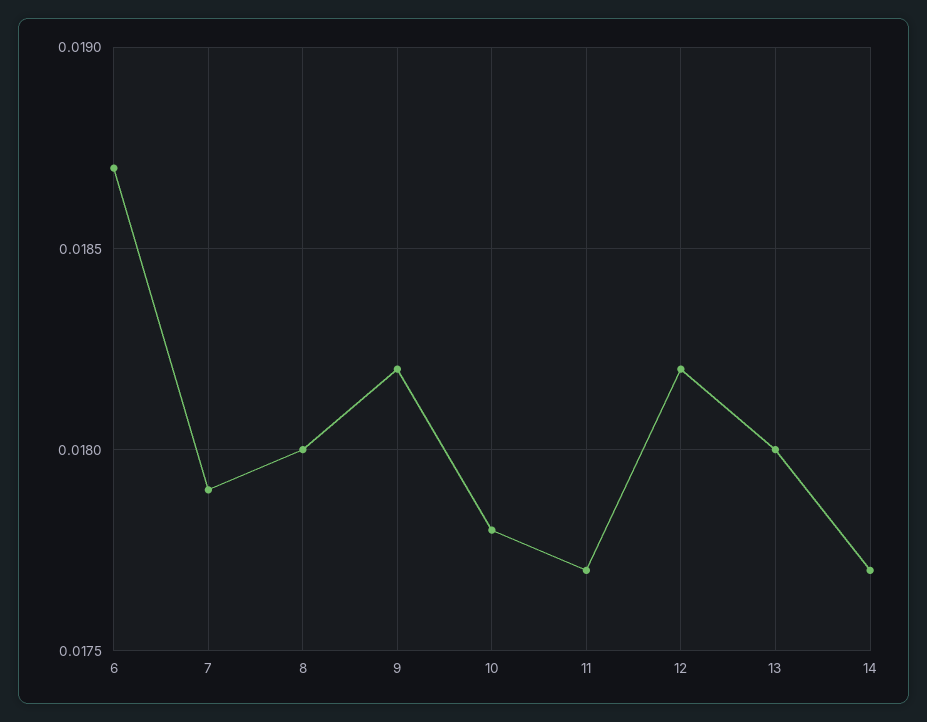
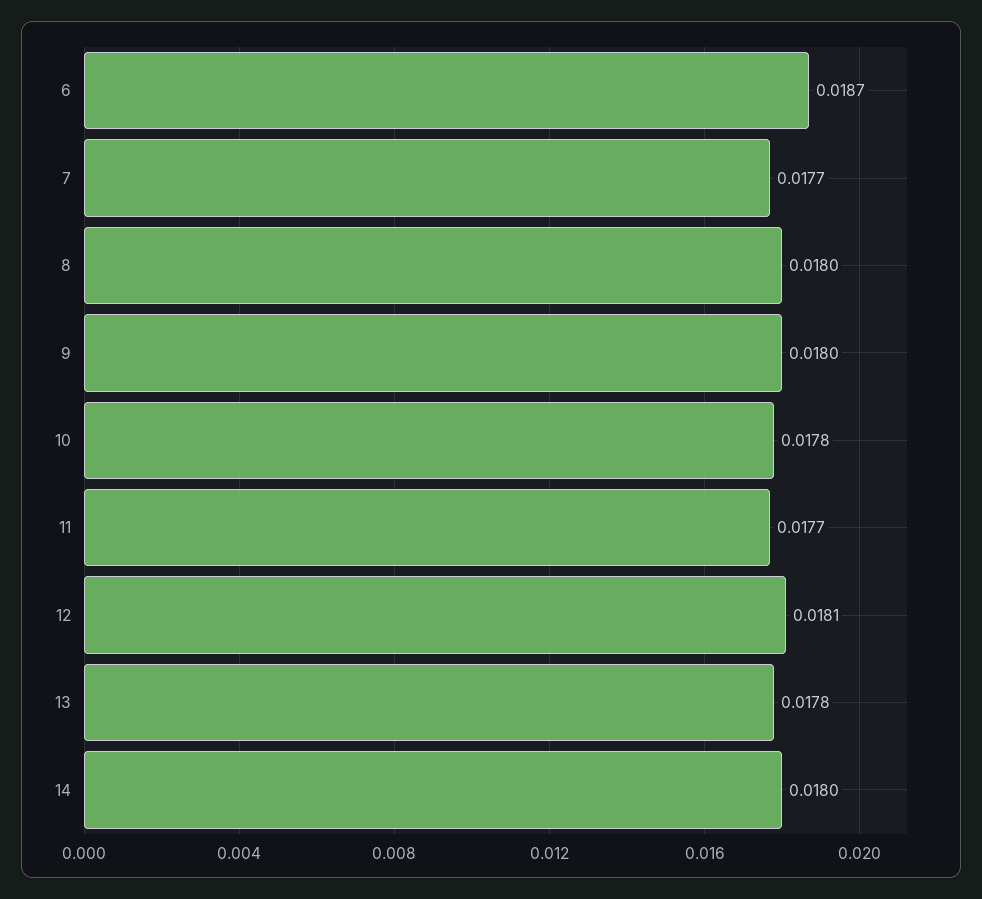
7: 0.0179 -> 0.0177
9: 0.0182 -> 0.018
12: 0.0182 -> 0.0181
13: 0.018 -> 0.0178
14: 0.0177 -> 0.018

